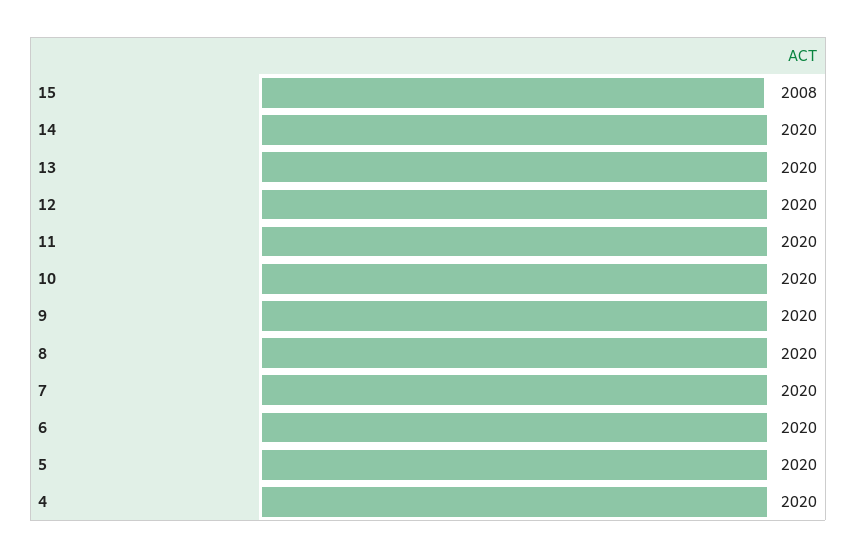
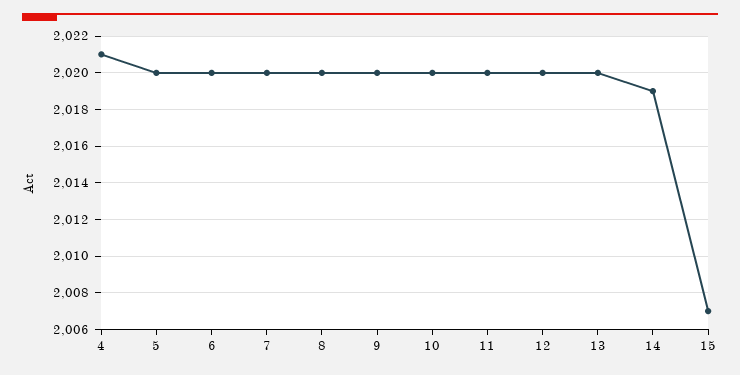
15: 2008 -> 2007
14: 2020 -> 2019
4: 2020 -> 2021

